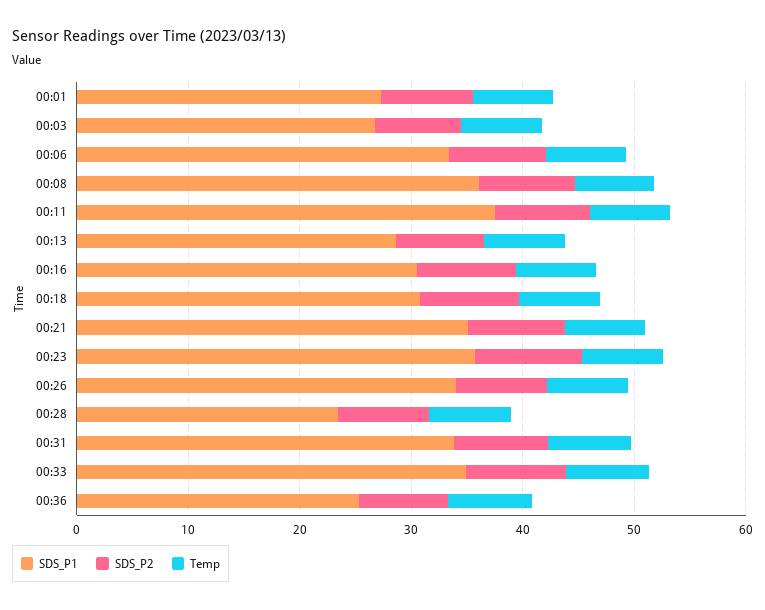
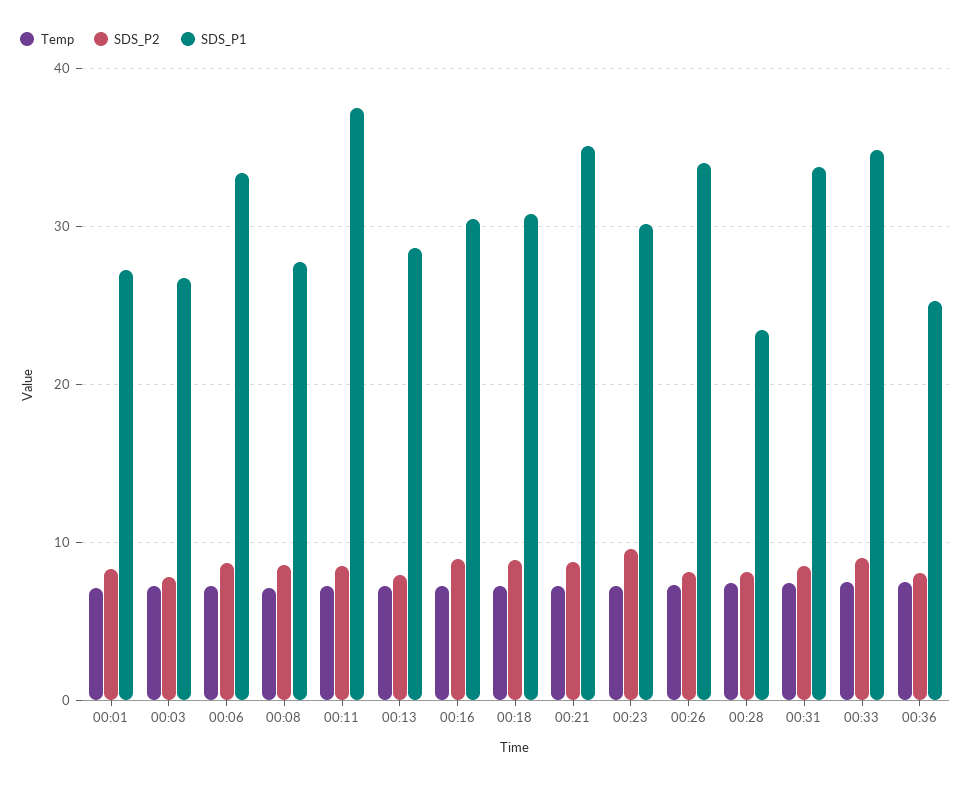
SDS_P1, 00:08: 36 -> 28
SDS_P1, 00:23: 36 -> 30

